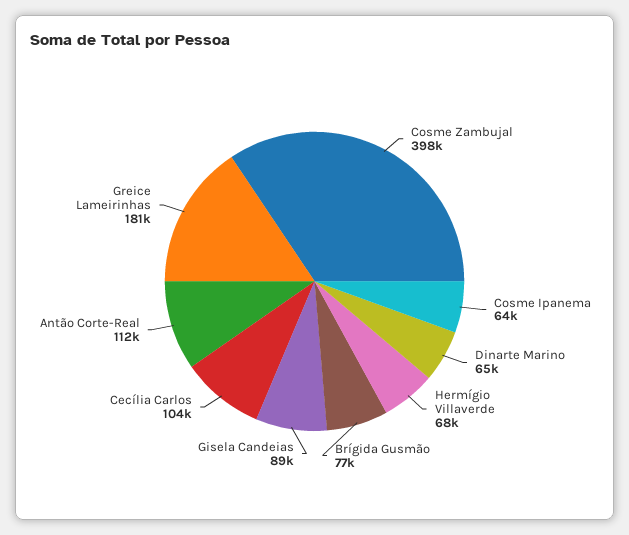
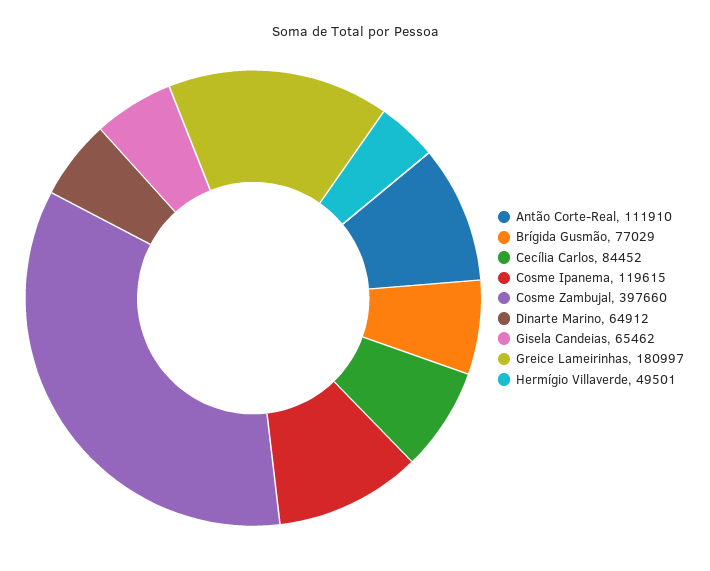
Cosme Ipanema: 64000 -> 119615
Hermígio Villaverde: 68000 -> 49501
Gisela Candeias: 89000 -> 65462
Cecília Carlos: 104000 -> 84452

